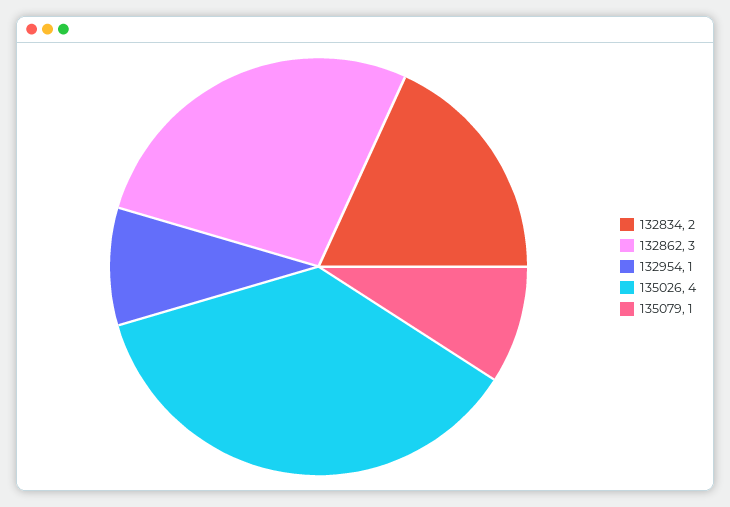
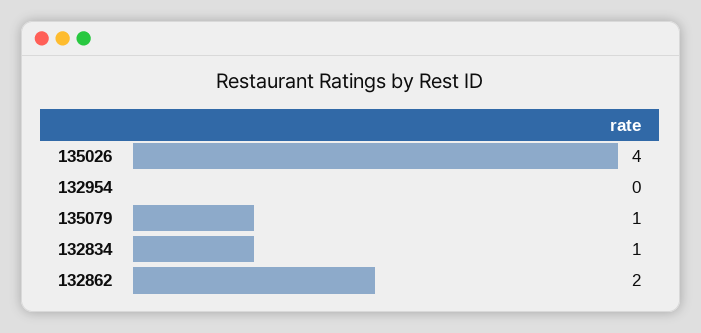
132834: 2 -> 1
132862: 3 -> 2
132954: 1 -> 0

